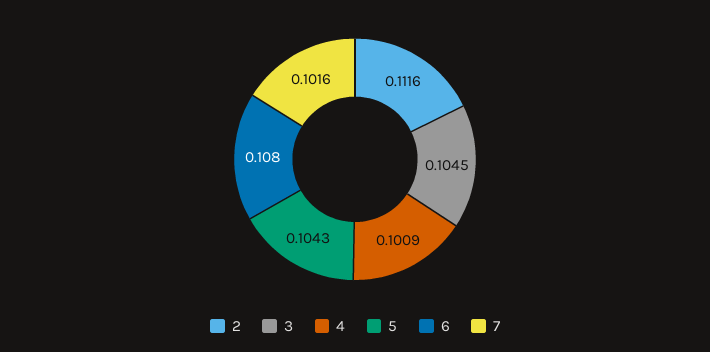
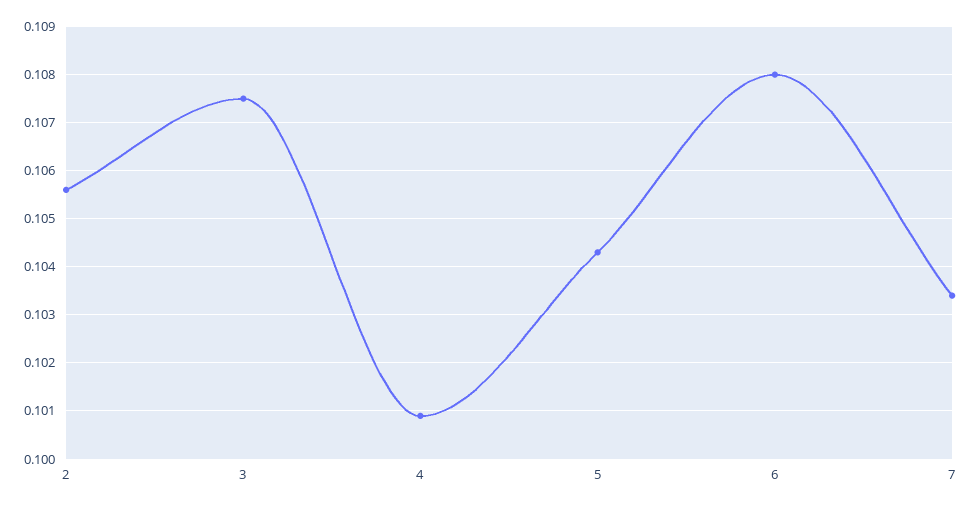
2: 0.1116 -> 0.1055
3: 0.1045 -> 0.1075
7: 0.1016 -> 0.1035

